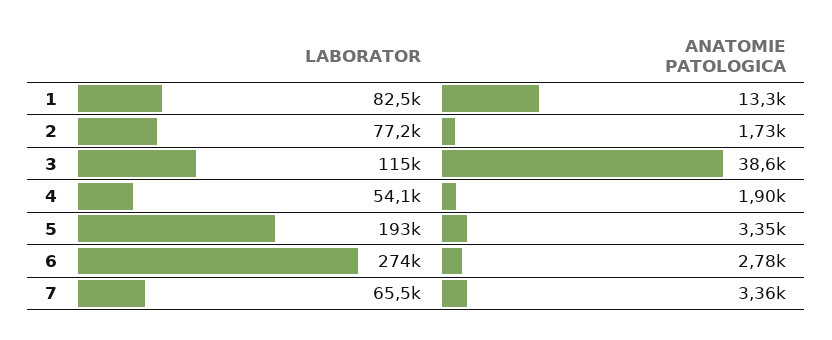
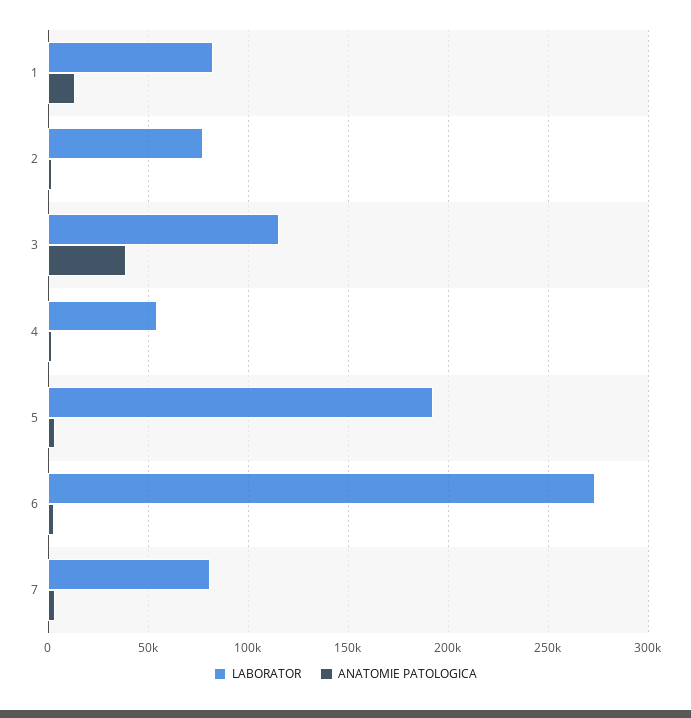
LABORATOR, 7: 65500 -> 80000

